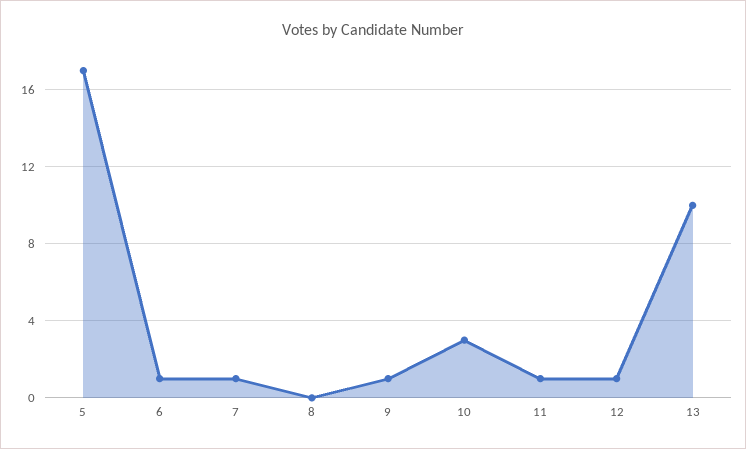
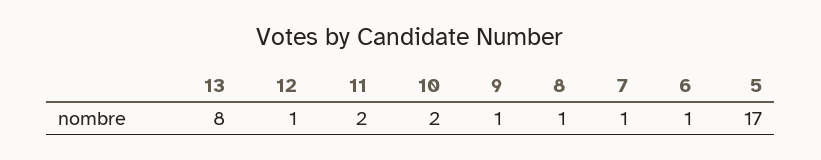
8: 0 -> 1
10: 3 -> 2
11: 1 -> 2
13: 10 -> 8

